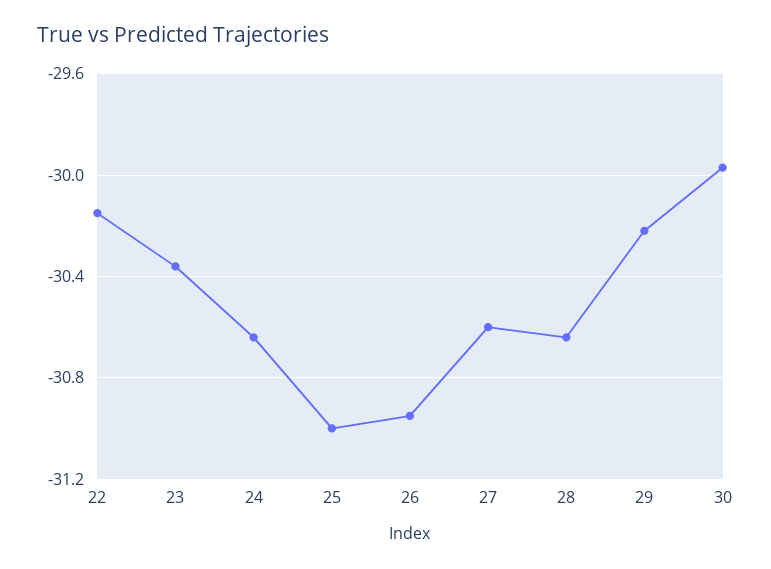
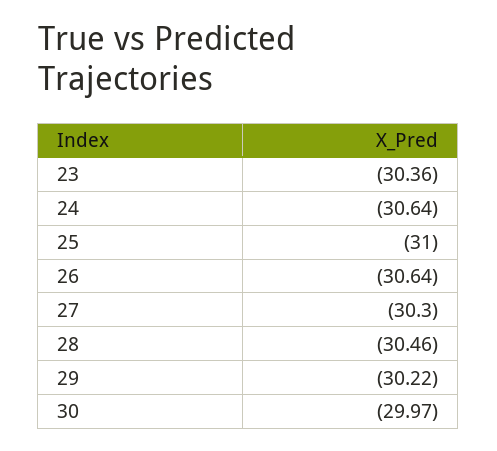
22: -30.15 -> none
26: -30.95 -> -30.64
27: -30.6 -> -30.3
28: -30.65 -> -30.46

